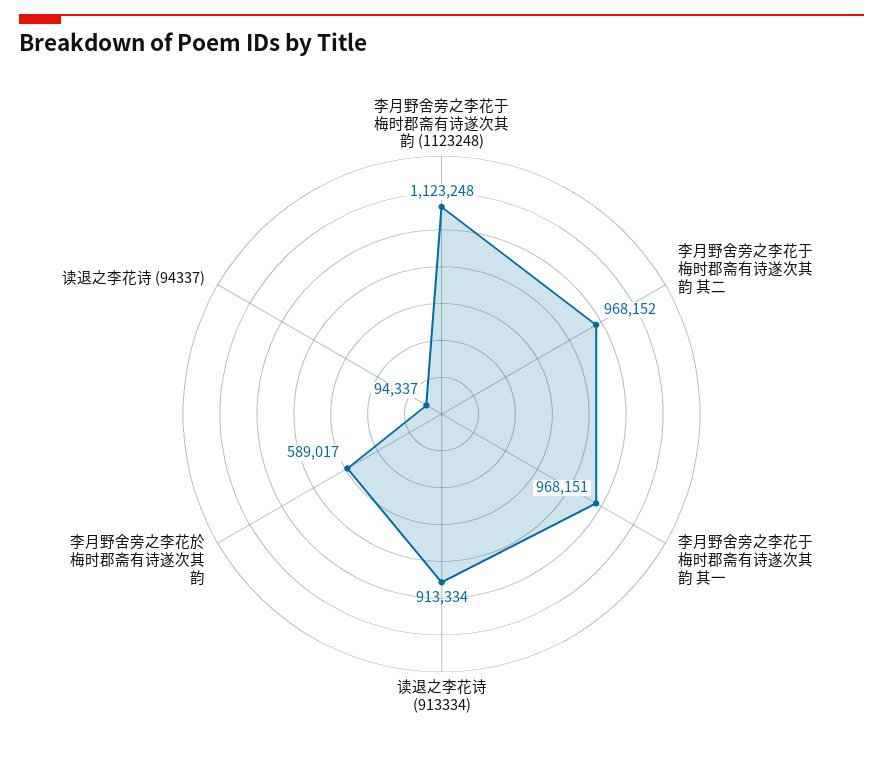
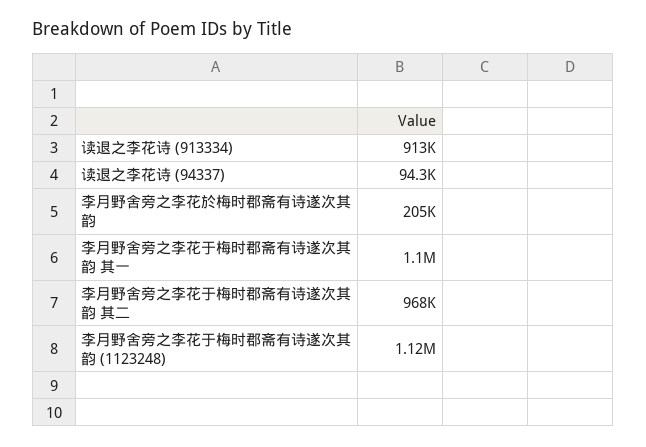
李月野舍旁之李花于梅时郡斋有诗遂次其韵 其一: 968151 -> 1100000
李月野舍旁之李花於梅时郡斋有诗遂次其韵: 589017 -> 205000

